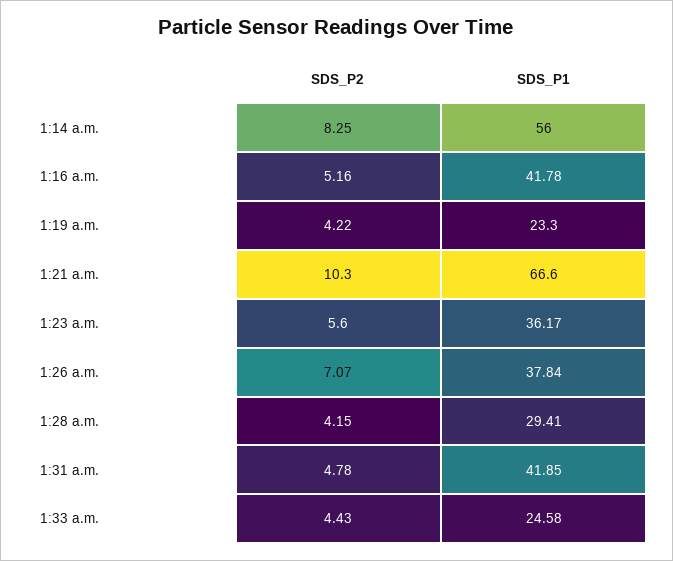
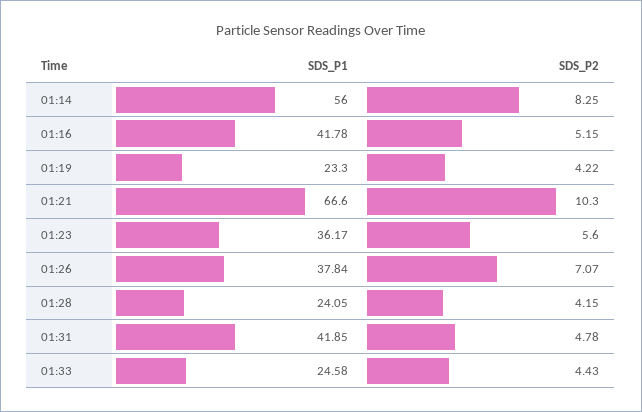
SDS_P2, 1:16 a.m.: 5.16 -> 5.15
SDS_P1, 1:28 a.m.: 29.41 -> 24.05

